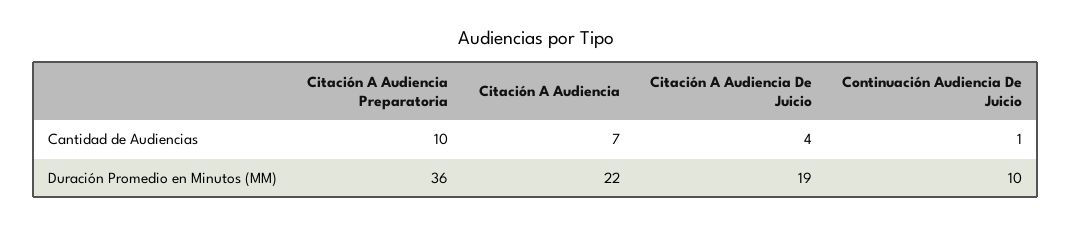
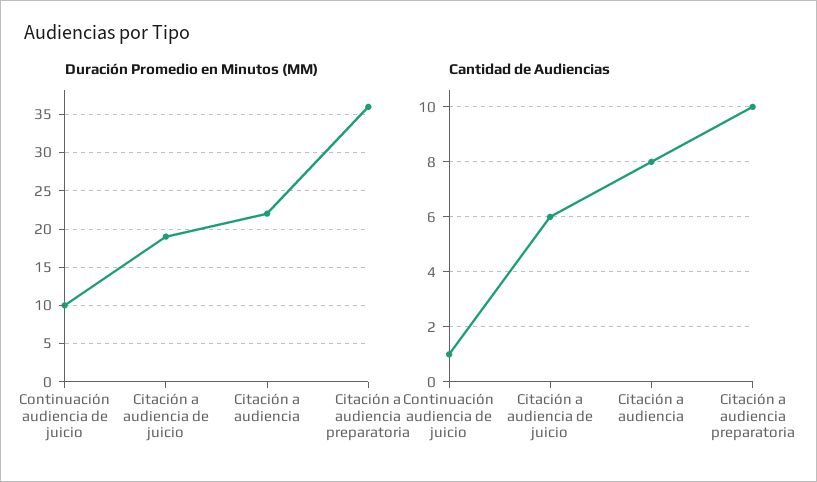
Cantidad de Audiencias, Citación A Audiencia: 7 -> 8
Cantidad de Audiencias, Citación A Audiencia De Juicio: 4 -> 6

